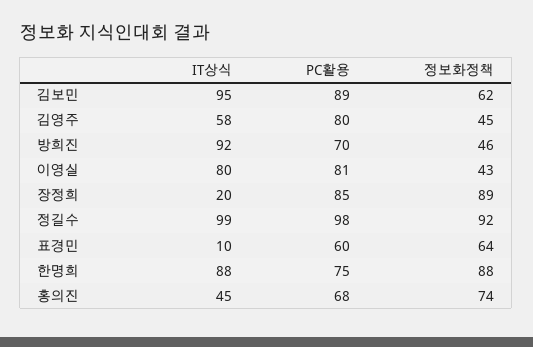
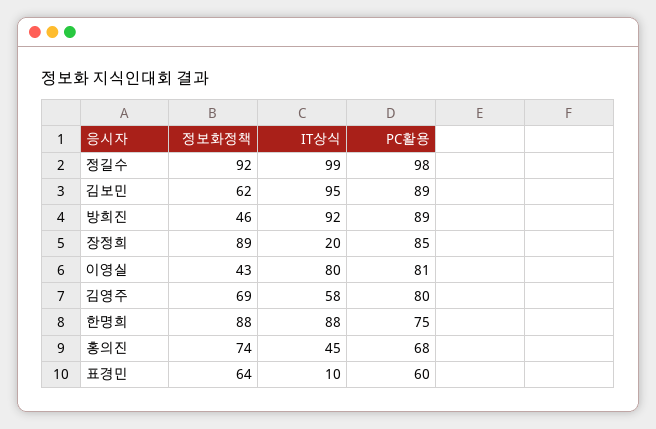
정보화정책, 김영주: 45 -> 69
PC활용, 방희진: 70 -> 89

